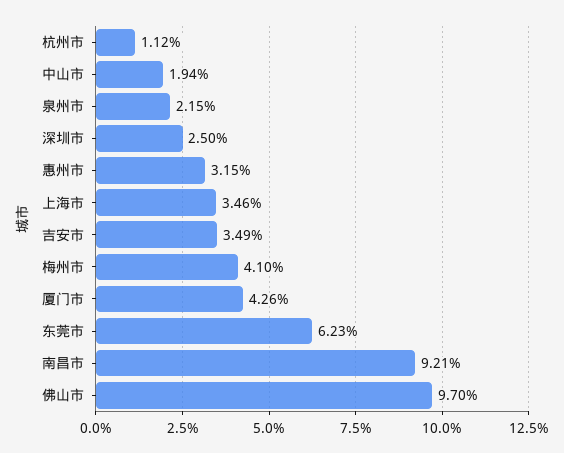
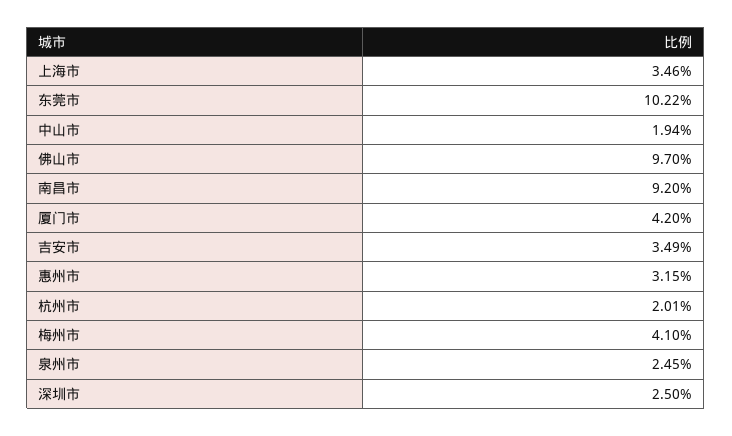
杭州市: 1.12 -> 2.01
泉州市: 2.15 -> 2.45
厦门市: 4.26 -> 4.2
东莞市: 6.23 -> 10.22
南昌市: 9.21 -> 9.2

